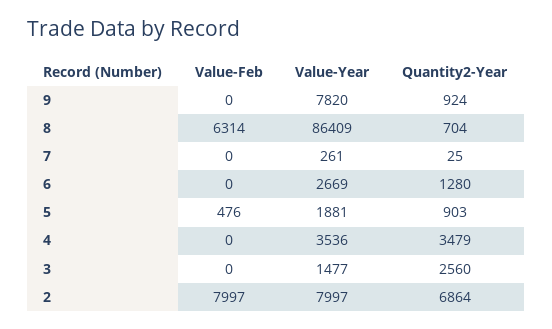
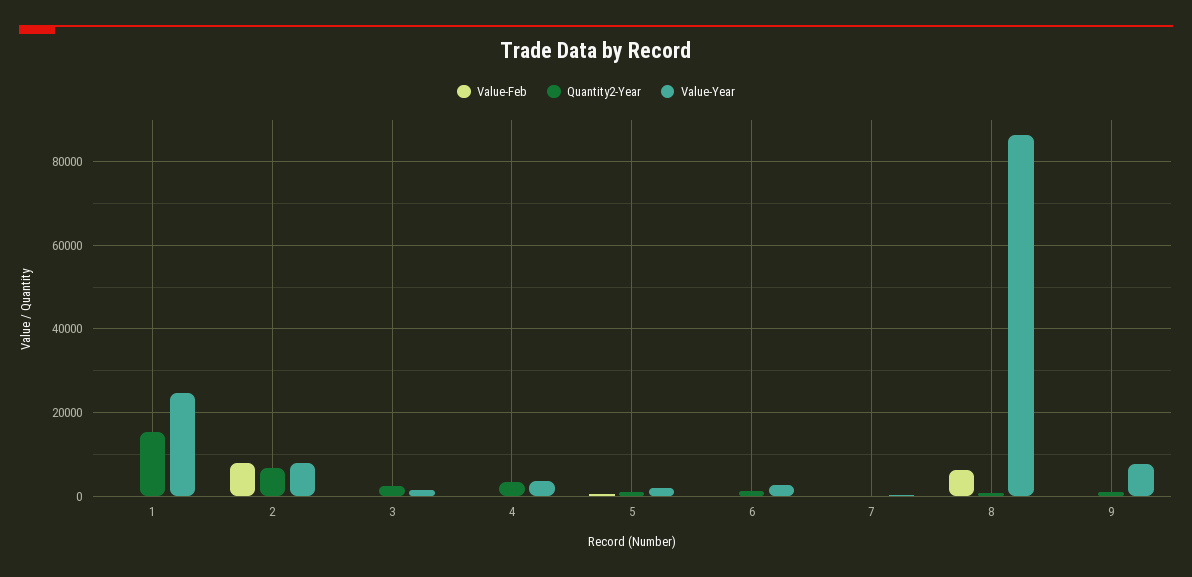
Value-Feb, 1: none -> 0
Quantity2-Year, 1: none -> 16000
Value-Year, 1: none -> 24000

